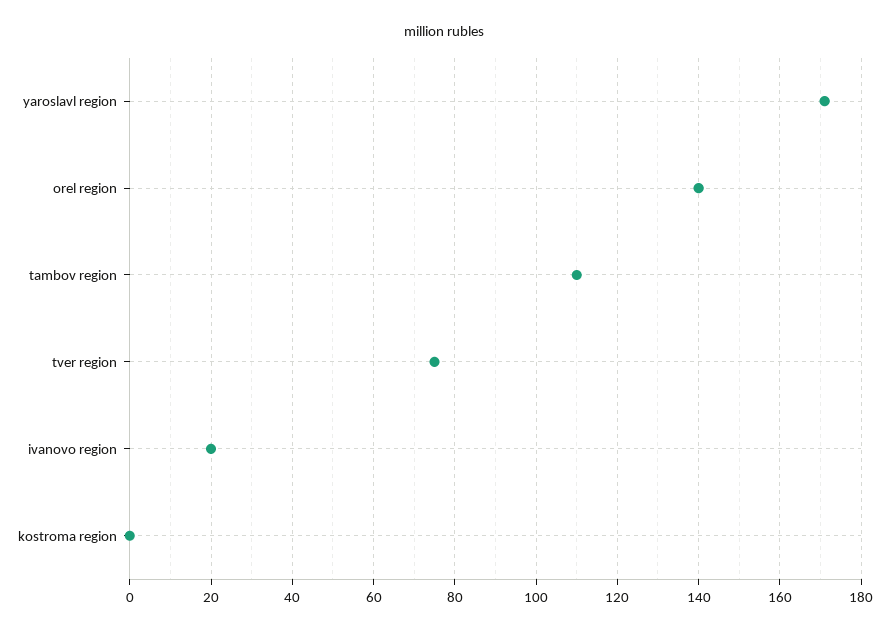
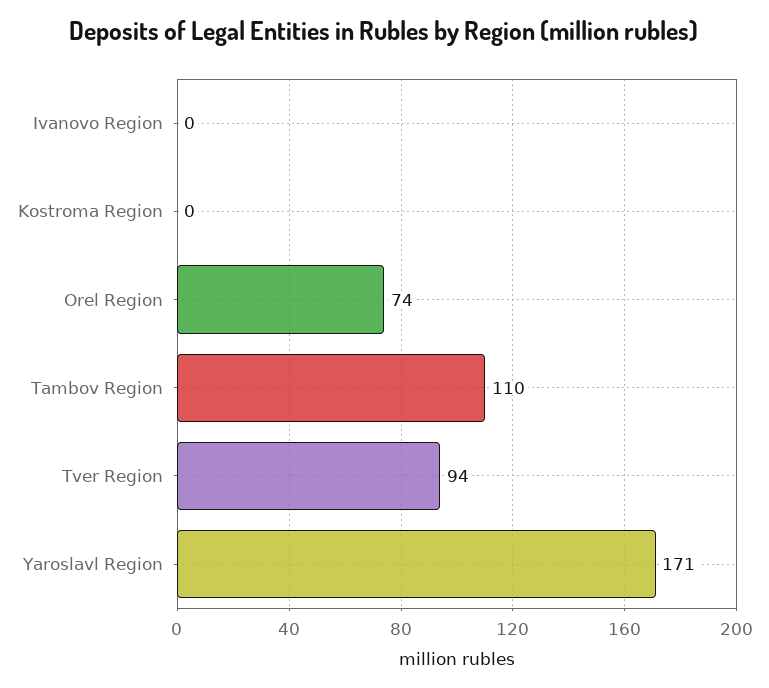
orel region: 140 -> 74
tver region: 75 -> 94
ivanovo region: 20 -> 0

